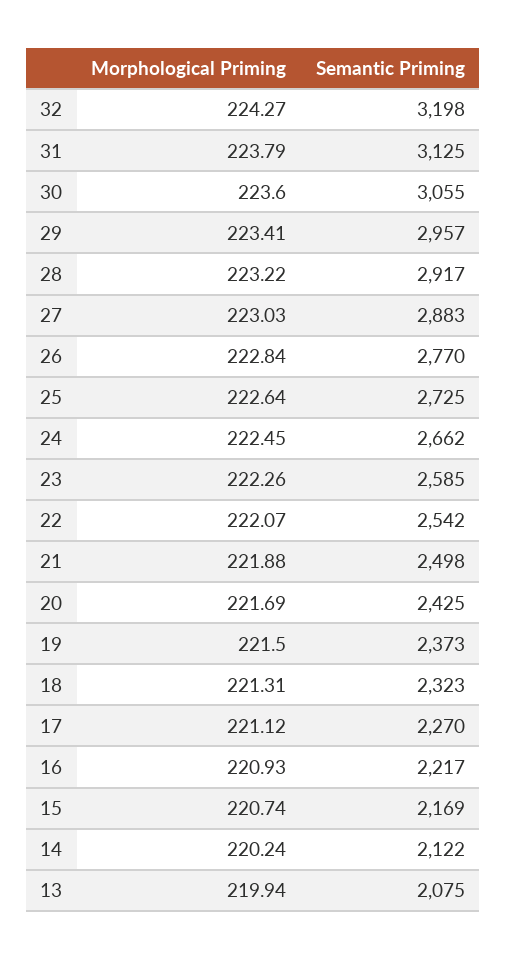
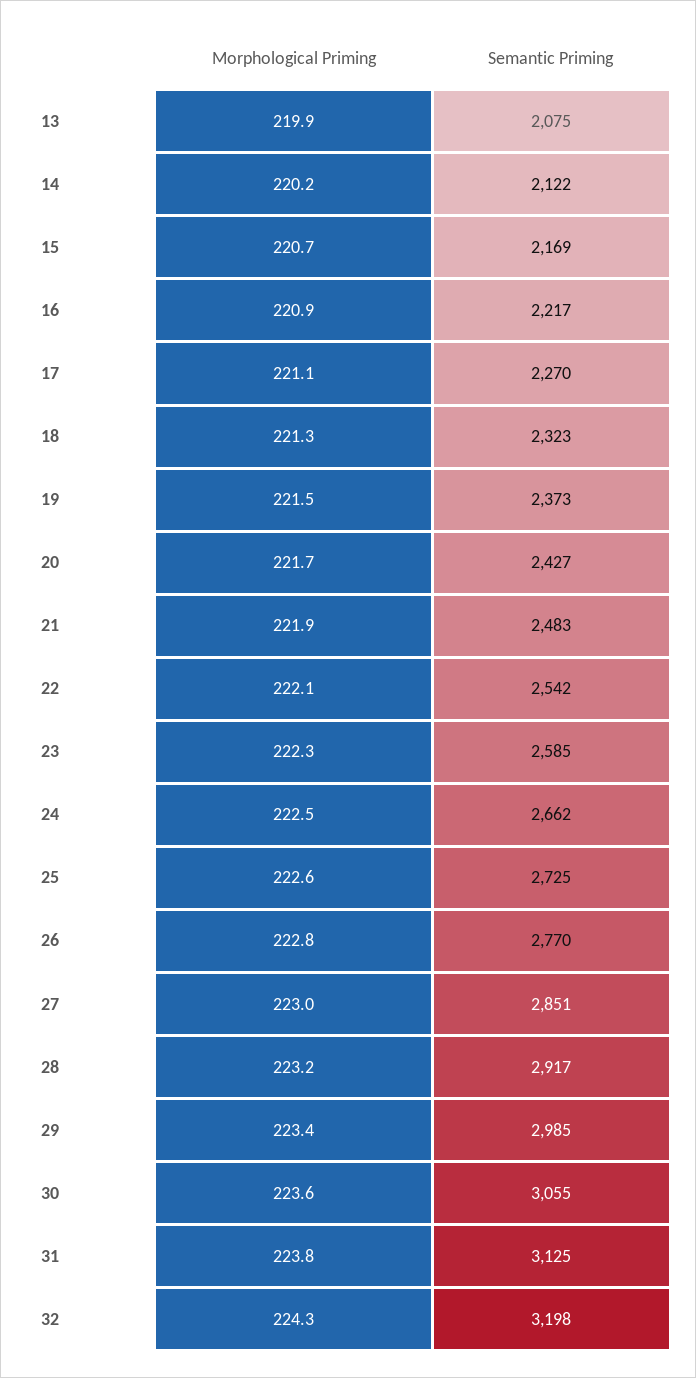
Semantic Priming, 29: 2957 -> 2985
Semantic Priming, 27: 2883 -> 2851
Semantic Priming, 21: 2498 -> 2483
Semantic Priming, 20: 2425 -> 2427

